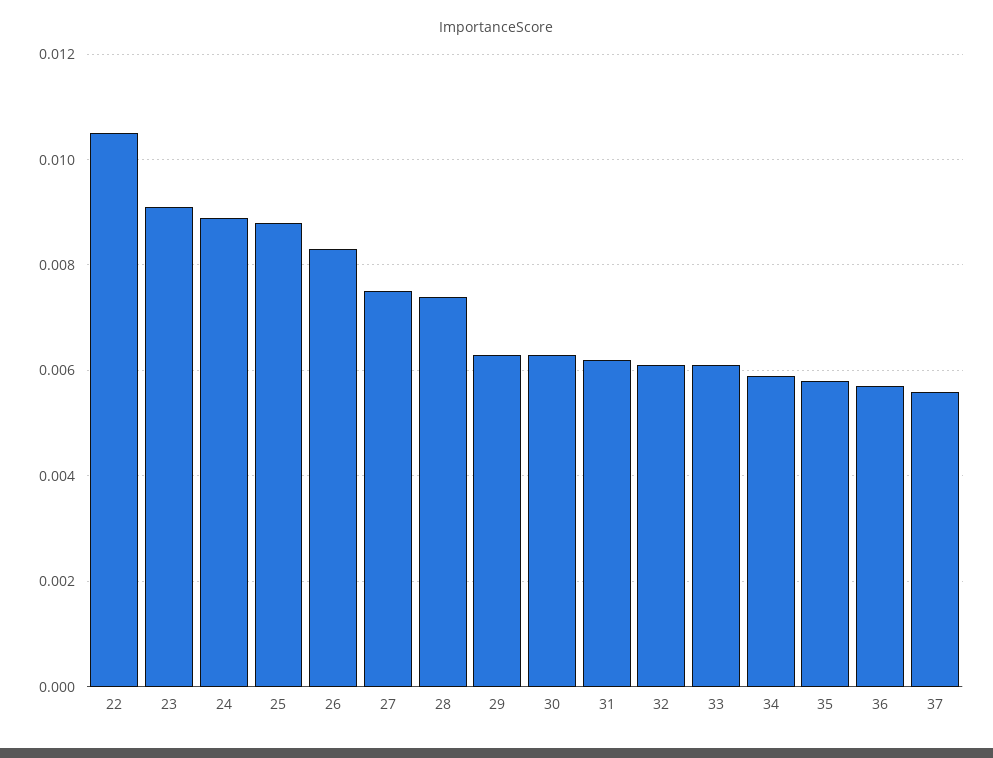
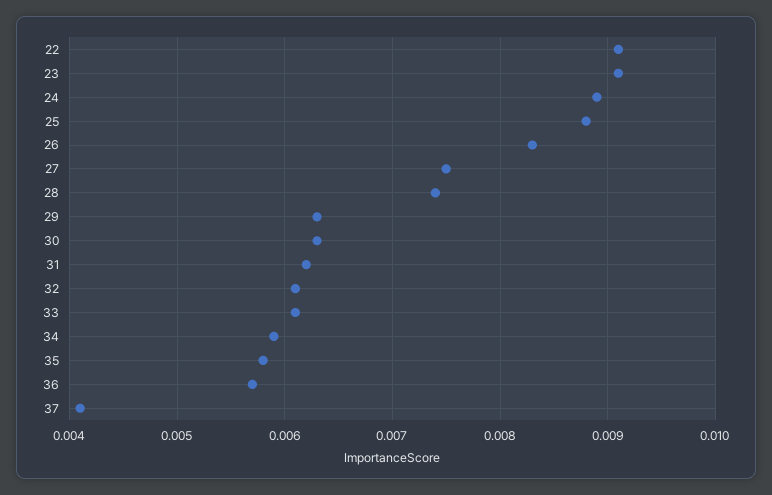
22: 0.0105 -> 0.0091
37: 0.0055 -> 0.0041

